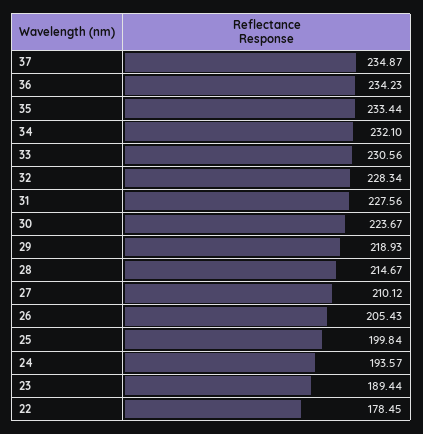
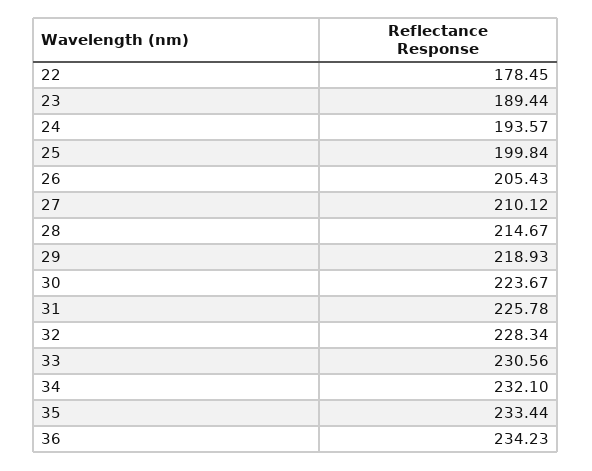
37: 234.87 -> none
31: 227.56 -> 225.78

